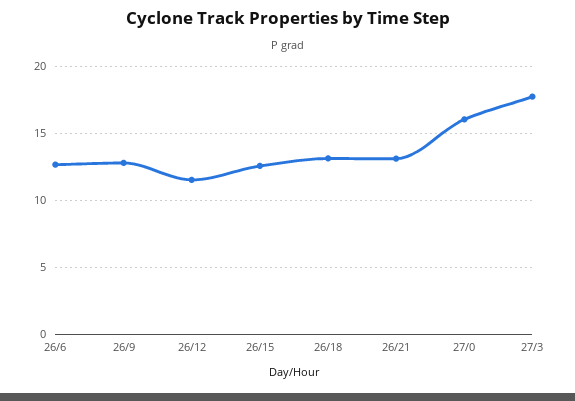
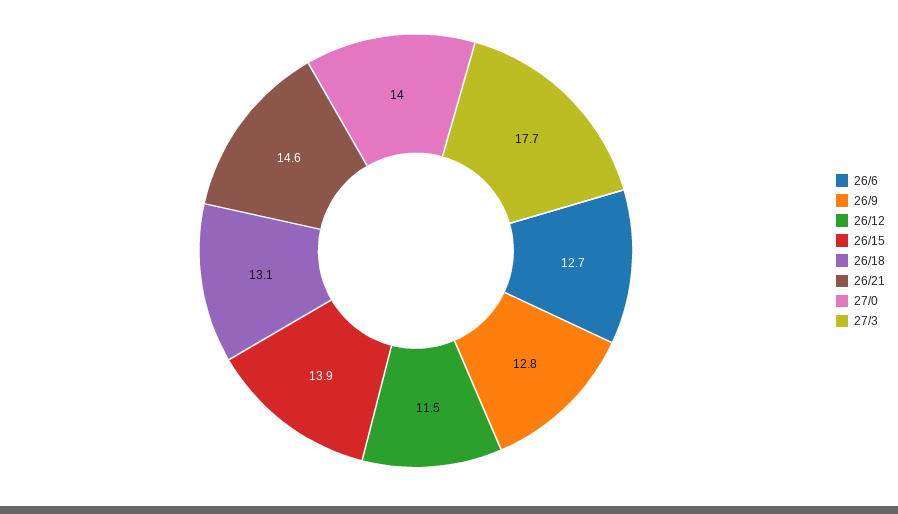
26/15: 12.5 -> 13.9
26/21: 13 -> 14.6
27/0: 16 -> 14

